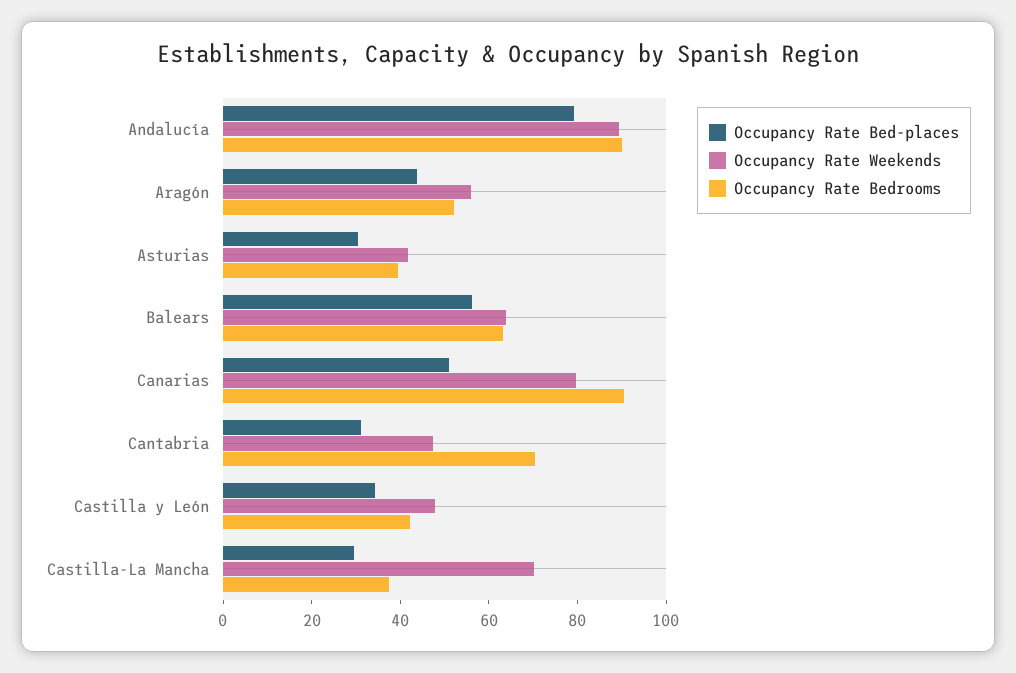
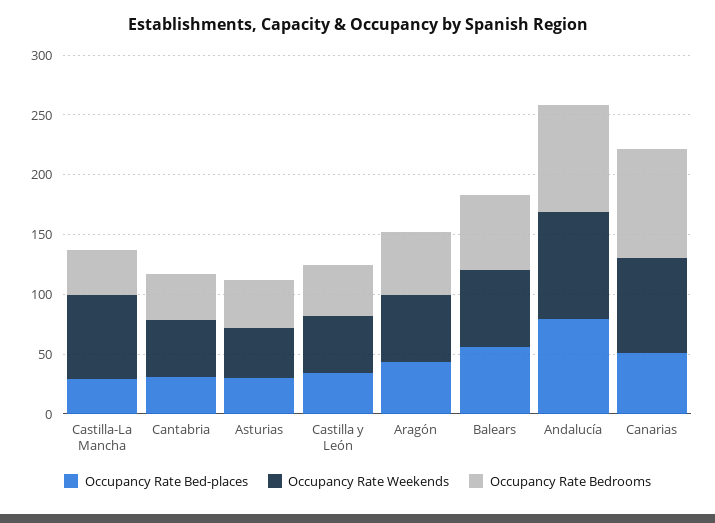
Occupancy Rate Bedrooms, Cantabria: 70 -> 40

